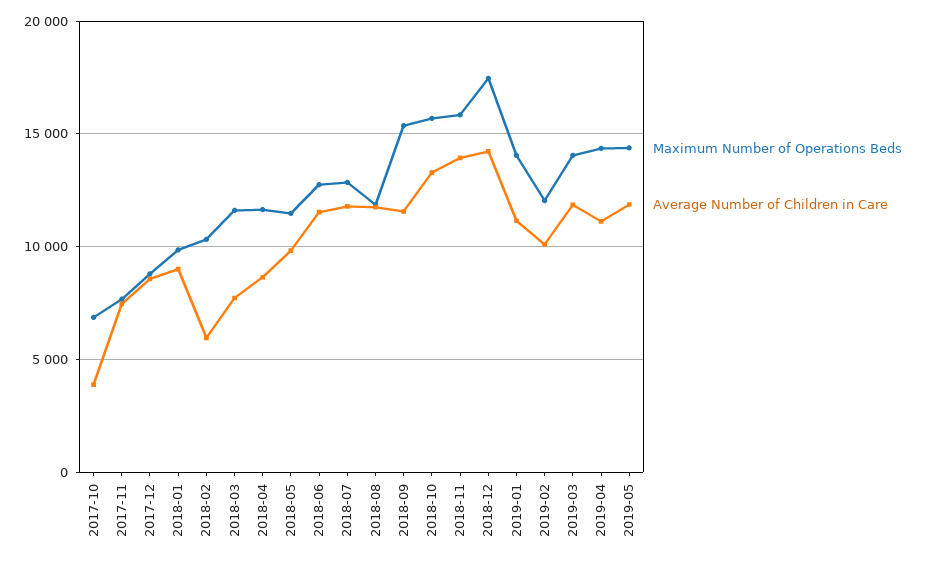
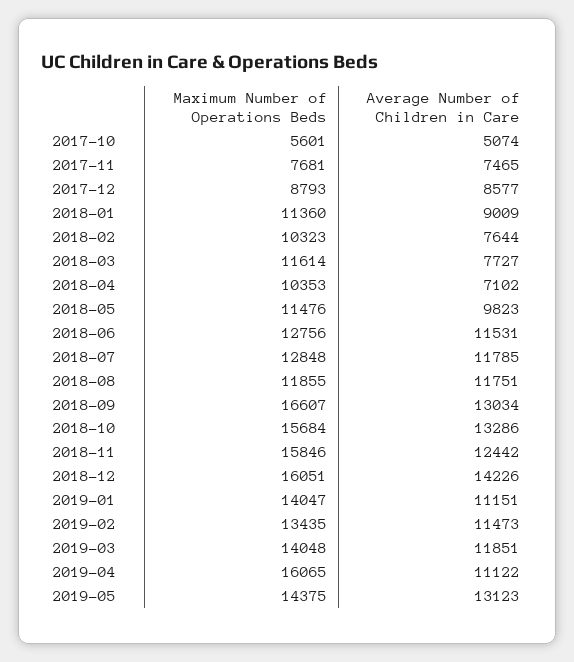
Maximum Number of Operations Beds, 2017-10: 7000 -> 5601
Average Number of Children in Care, 2017-10: 4000 -> 5074
Maximum Number of Operations Beds, 2018-01: 10000 -> 11360
Average Number of Children in Care, 2018-02: 6000 -> 7644
Maximum Number of Operations Beds, 2018-04: 11500 -> 10353
Average Number of Children in Care, 2018-04: 8500 -> 7102
Maximum Number of Operations Beds, 2018-09: 15500 -> 16607
Average Number of Children in Care, 2018-09: 11500 -> 13034
Average Number of Children in Care, 2018-11: 14000 -> 12442
Maximum Number of Operations Beds, 2018-12: 17500 -> 16051
Maximum Number of Operations Beds, 2019-02: 12000 -> 13435
Average Number of Children in Care, 2019-02: 10000 -> 11473
Maximum Number of Operations Beds, 2019-04: 14500 -> 16065
Average Number of Children in Care, 2019-05: 12000 -> 13123

